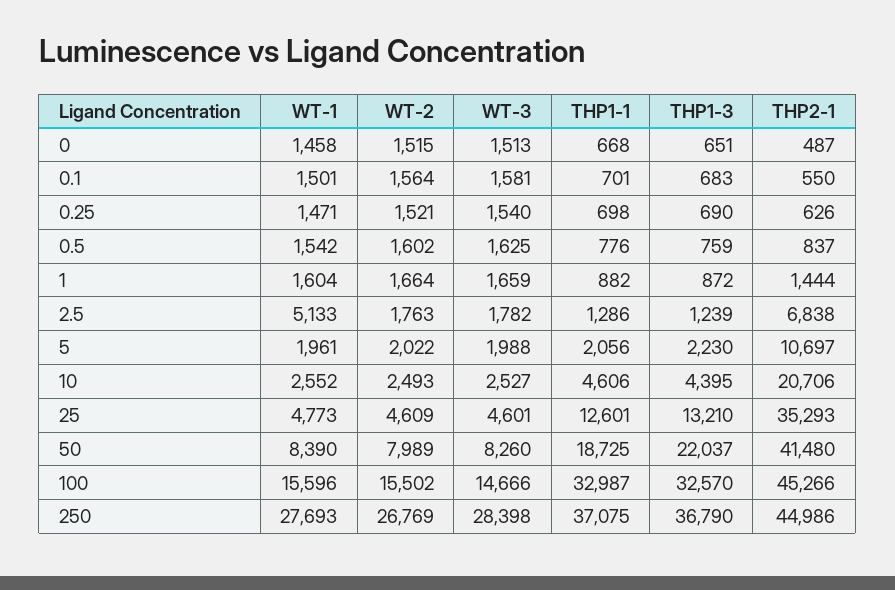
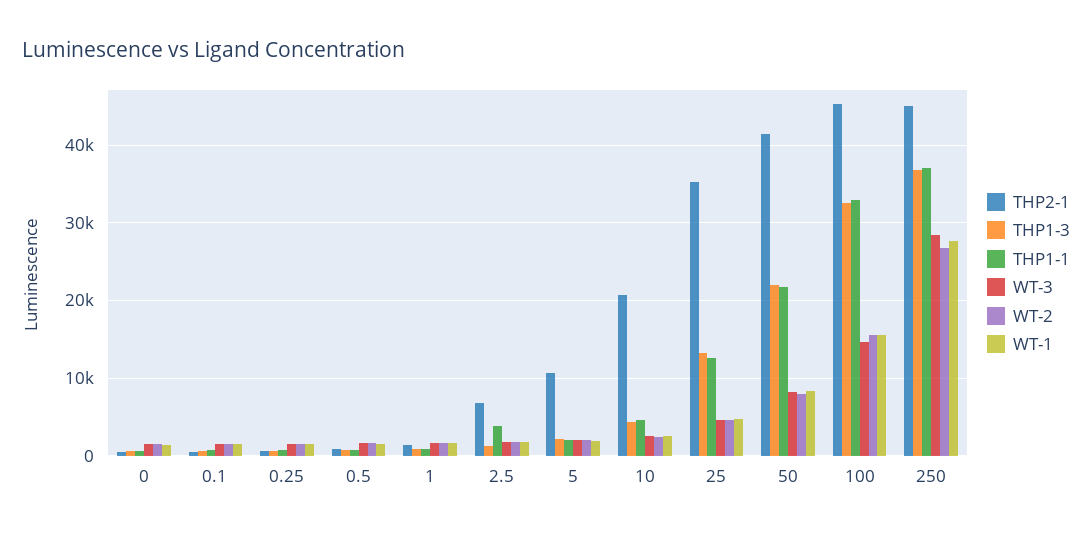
WT-1, 2.5: 5133 -> 2000
THP1-1, 2.5: 1286 -> 4000
THP1-1, 50: 18725 -> 22000

